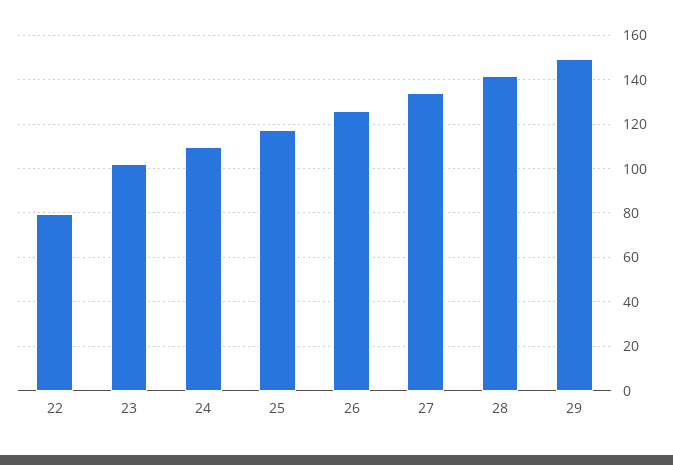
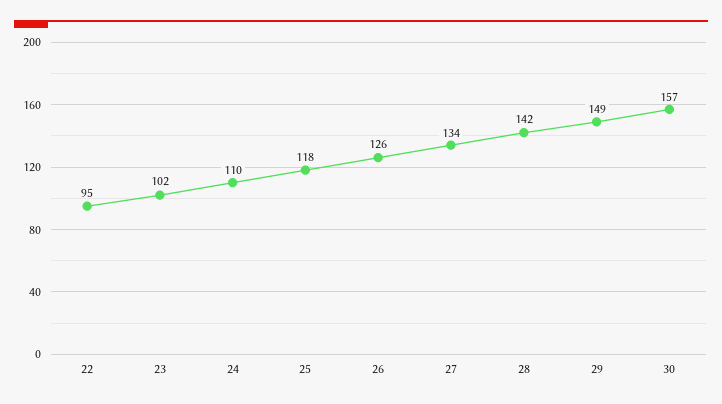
22: 80 -> 95
30: none -> 157

